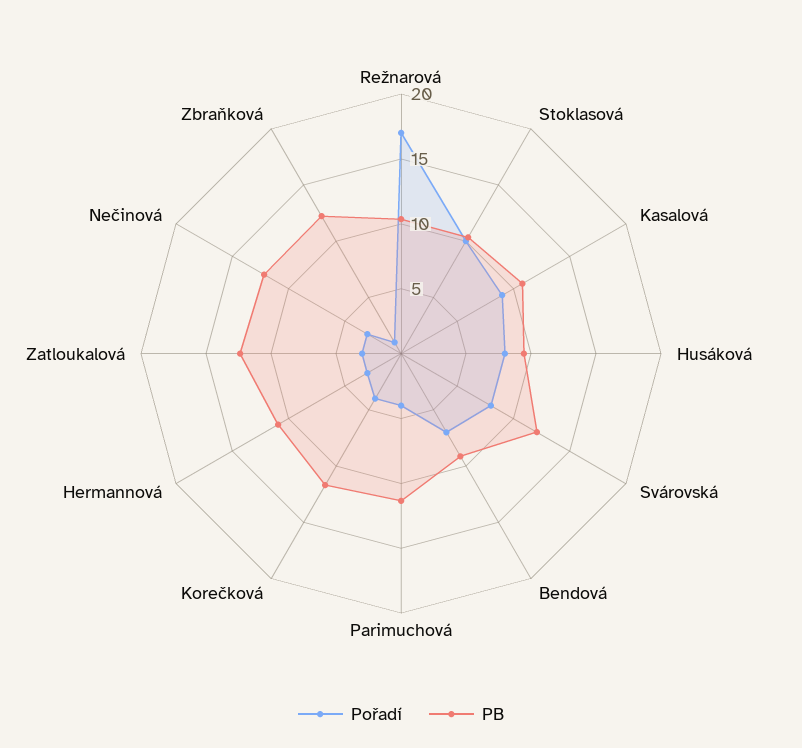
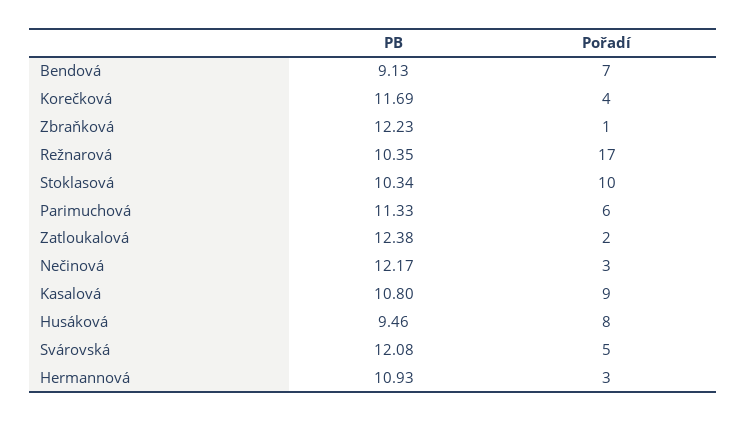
Pořadí, Svárovská: 8 -> 5
Pořadí, Parimuchová: 4 -> 6
Pořadí, Zatloukalová: 3 -> 2

